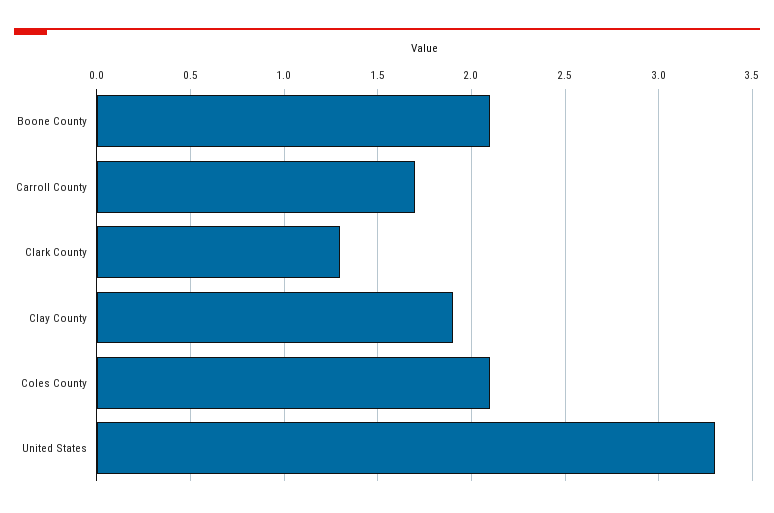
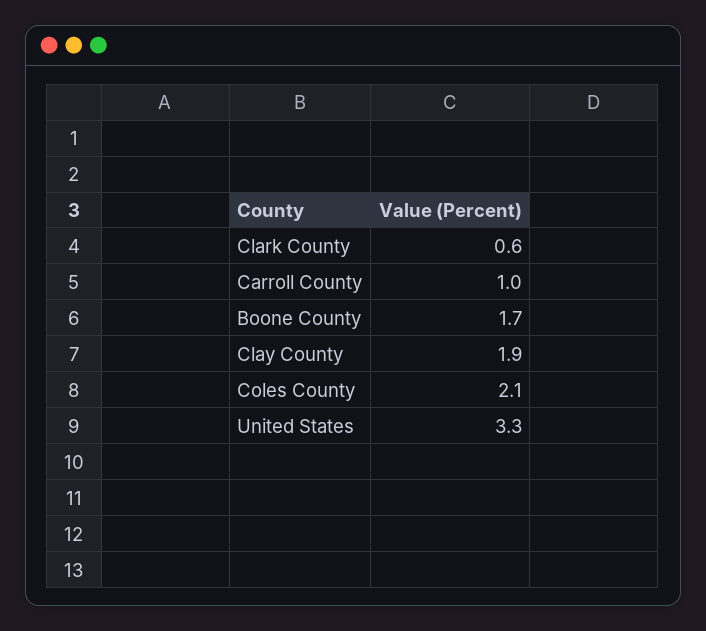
Boone County: 2.1 -> 1.7
Carroll County: 1.7 -> 1
Clark County: 1.3 -> 0.6

